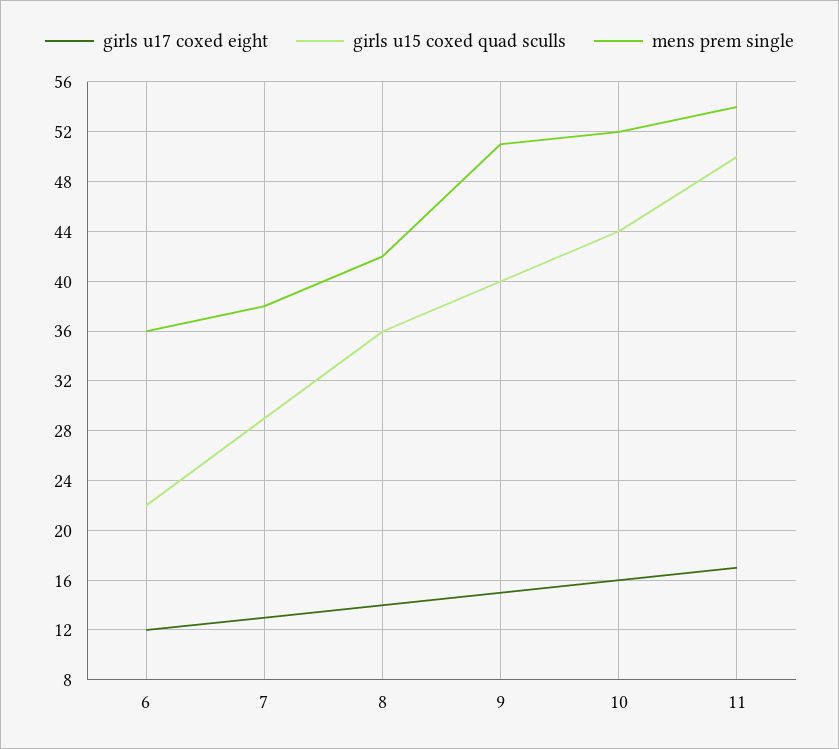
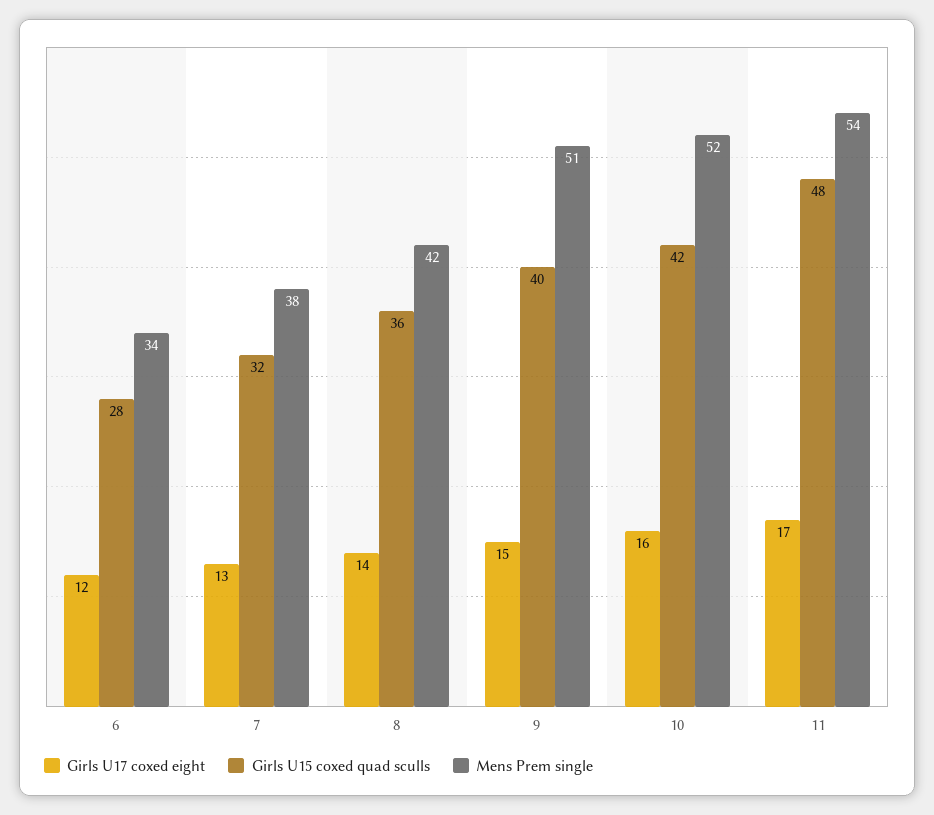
girls u15 coxed quad sculls, 6: 22 -> 28
mens prem single, 6: 36 -> 34
girls u15 coxed quad sculls, 7: 29 -> 32
girls u15 coxed quad sculls, 10: 44 -> 42
girls u15 coxed quad sculls, 11: 50 -> 48

